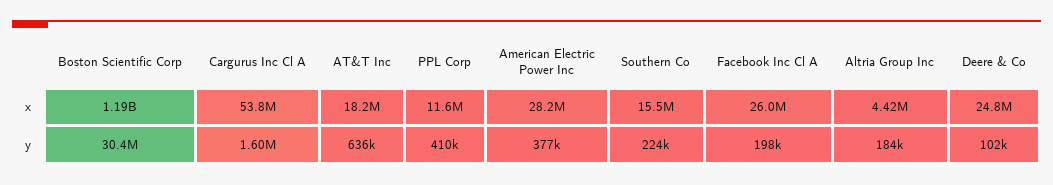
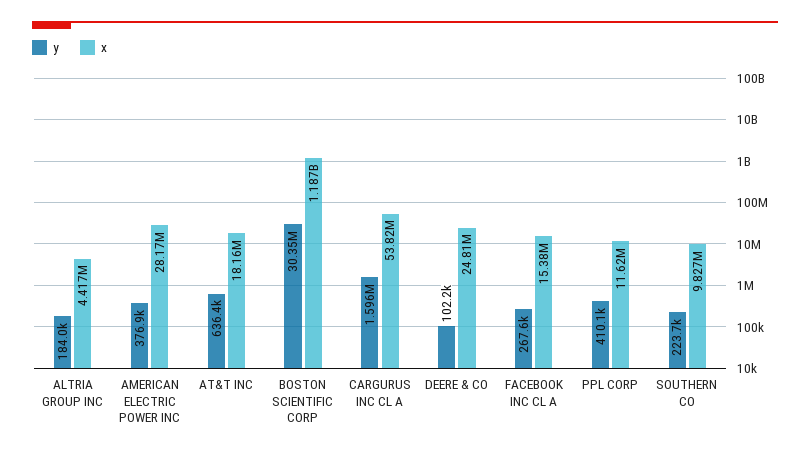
x, Southern Co: 15500000 -> 9827000
x, Facebook Inc Cl A: 26000000 -> 15380000
y, Facebook Inc Cl A: 198000 -> 267600

